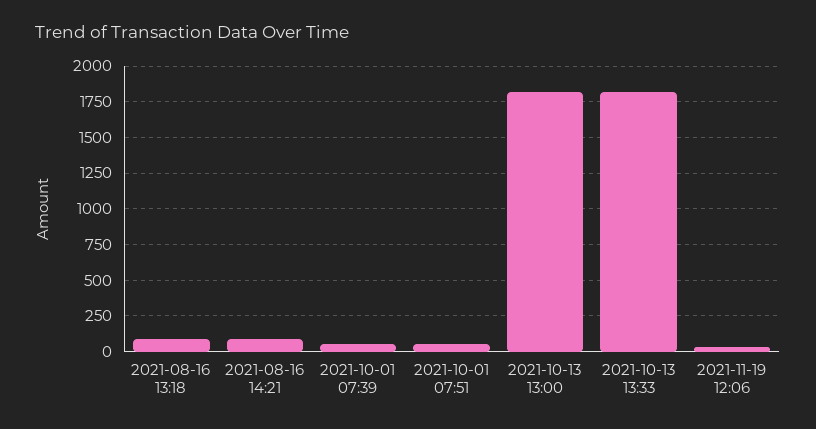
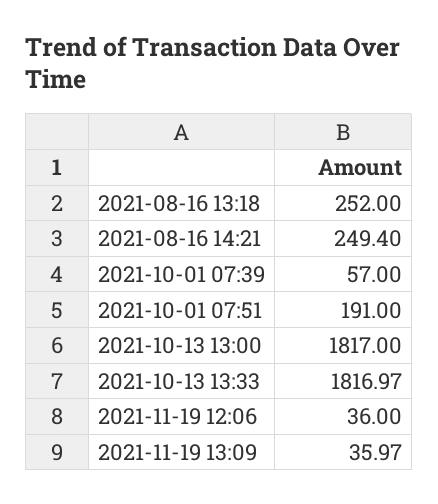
2021-08-16 13:18: 100 -> 252
2021-08-16 14:21: 100 -> 249.4
2021-10-01 07:51: 50 -> 191
2021-11-19 13:09: none -> 35.97

